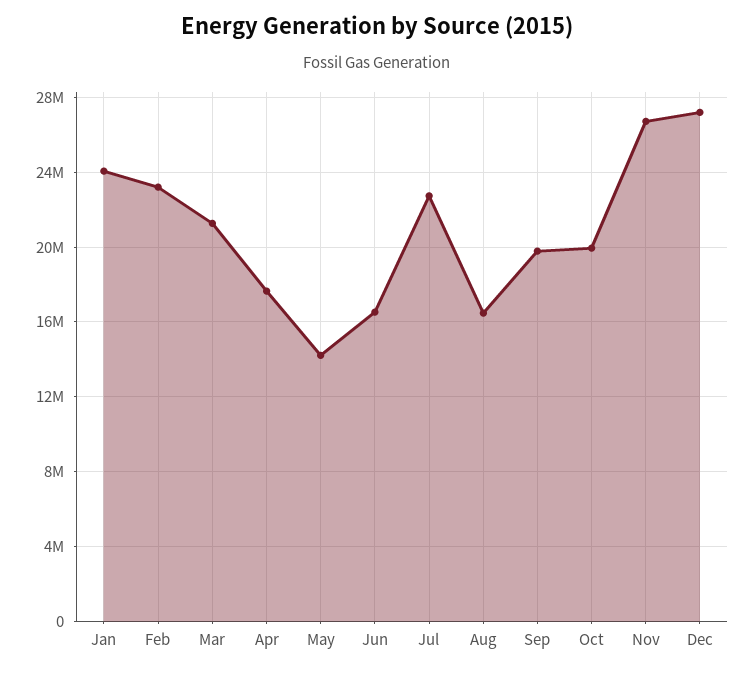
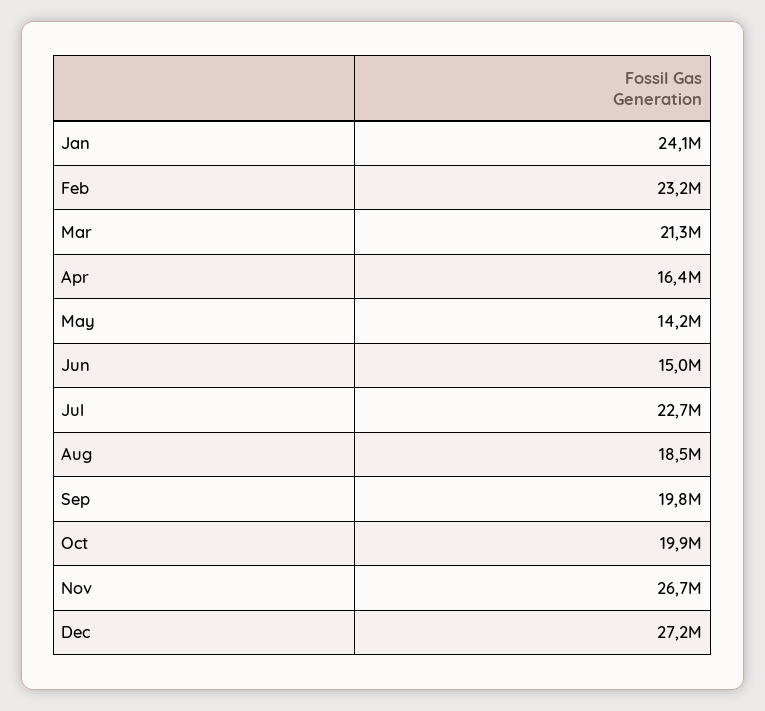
Apr: 17500000 -> 16400000
Jun: 16500000 -> 15000000
Aug: 16500000 -> 18500000

